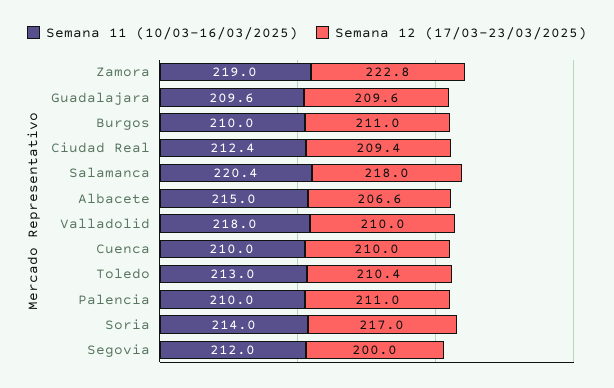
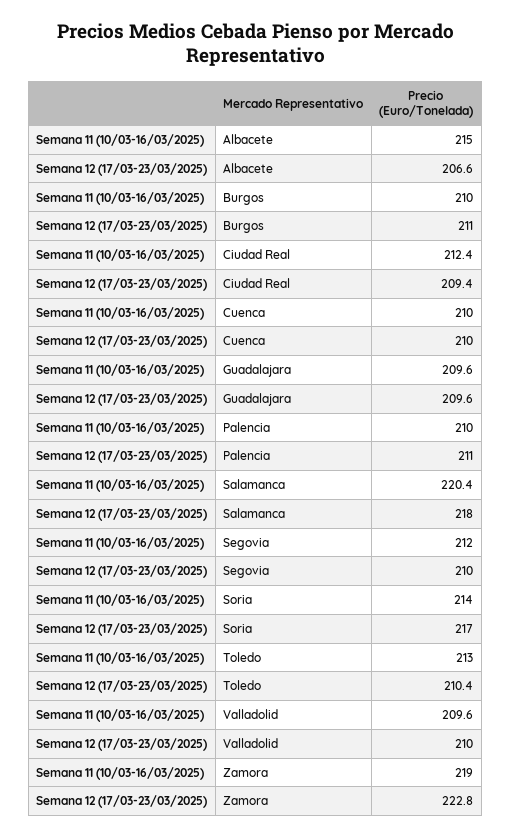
Semana 11 (10/03-16/03/2025), Valladolid: 218 -> 209.6
Semana 12 (17/03-23/03/2025), Segovia: 200 -> 210

